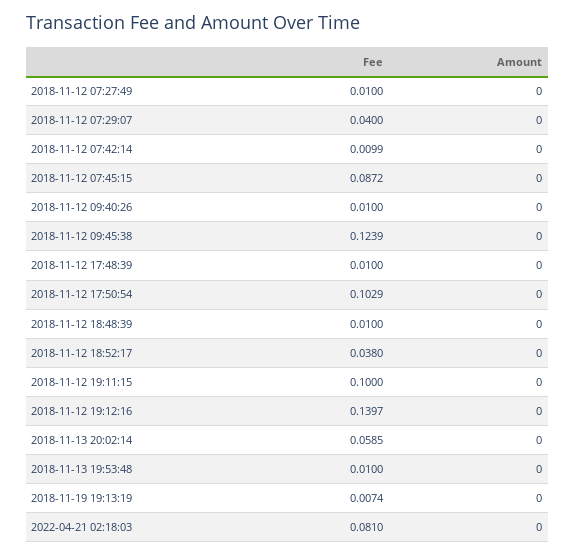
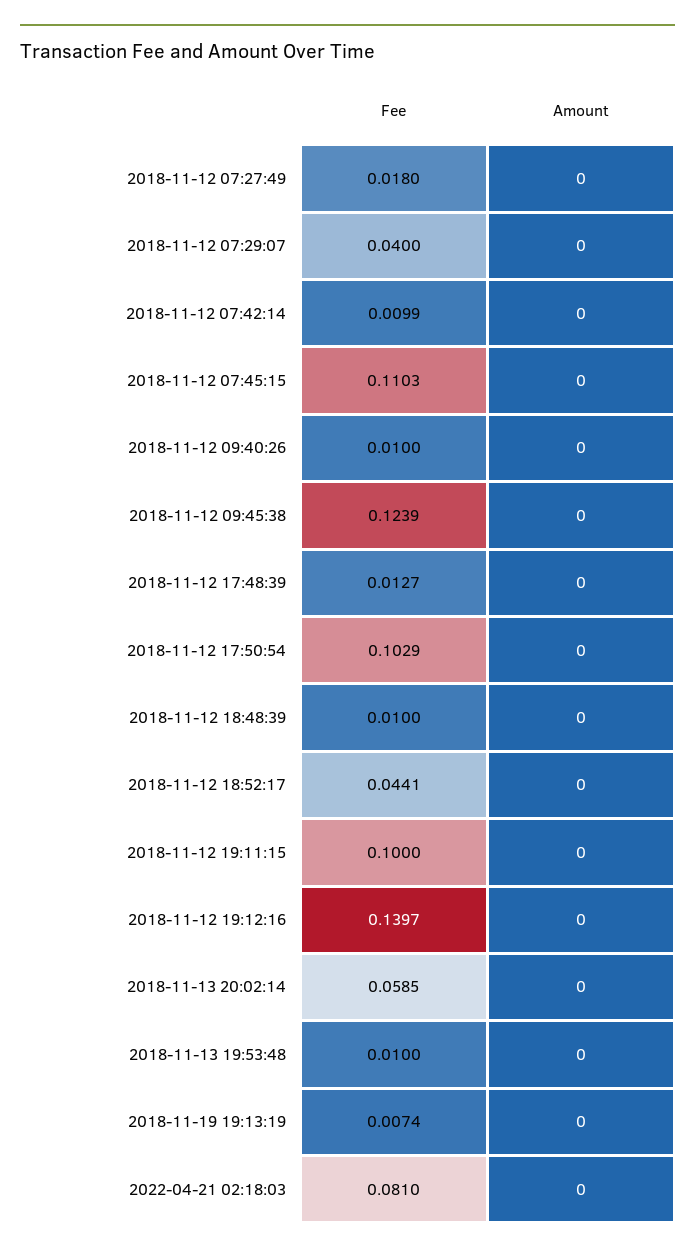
Fee, 2018-11-12 07:27:49: 0.01 -> 0.018
Fee, 2018-11-12 07:45:15: 0.0872 -> 0.1103
Fee, 2018-11-12 17:48:39: 0.01 -> 0.0127
Fee, 2018-11-12 18:52:17: 0.038 -> 0.0441

